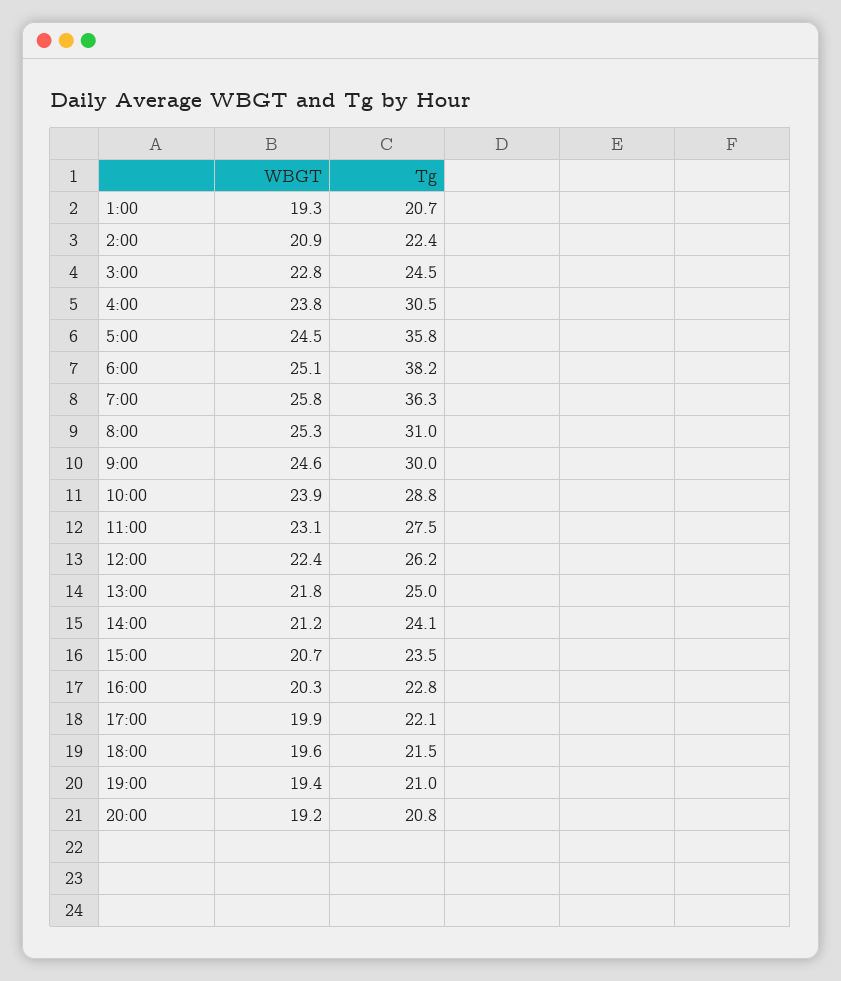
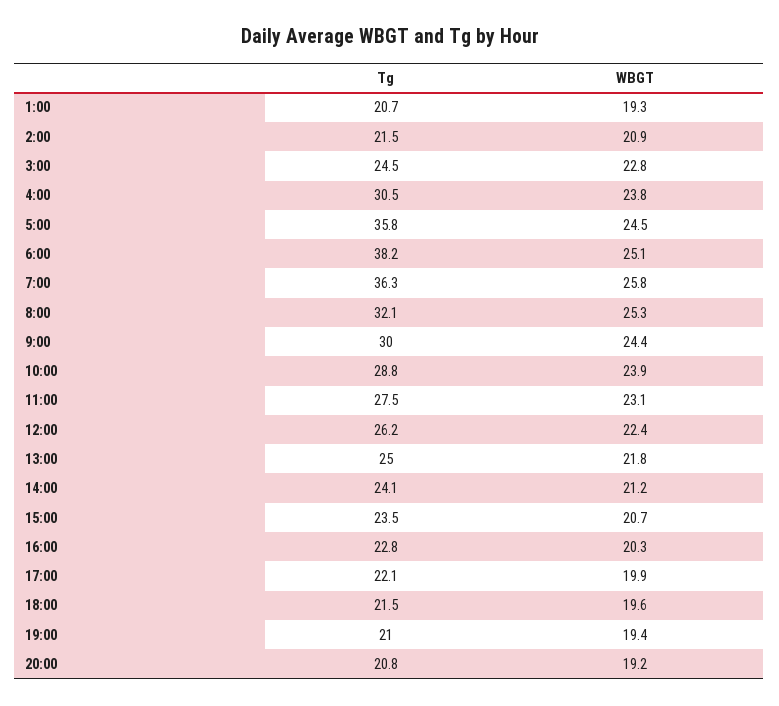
Tg, 2:00: 22.4 -> 21.5
Tg, 8:00: 31 -> 32.1
WBGT, 9:00: 24.6 -> 24.4

